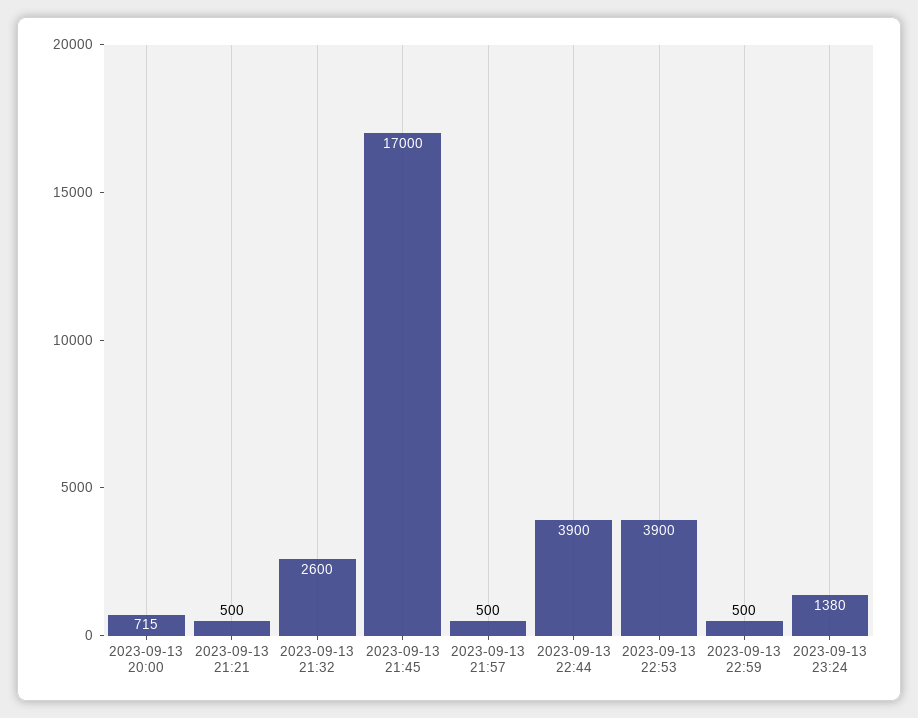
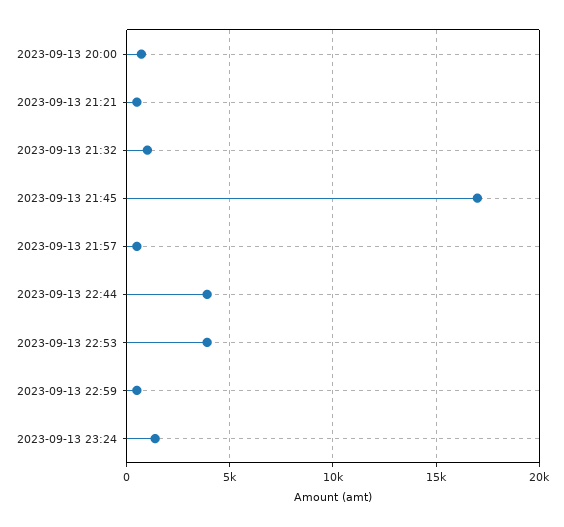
2023-09-13 21:32: 2600 -> 1000

